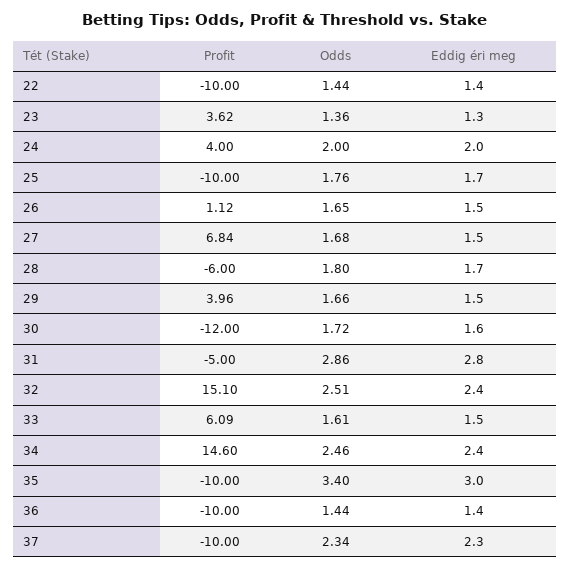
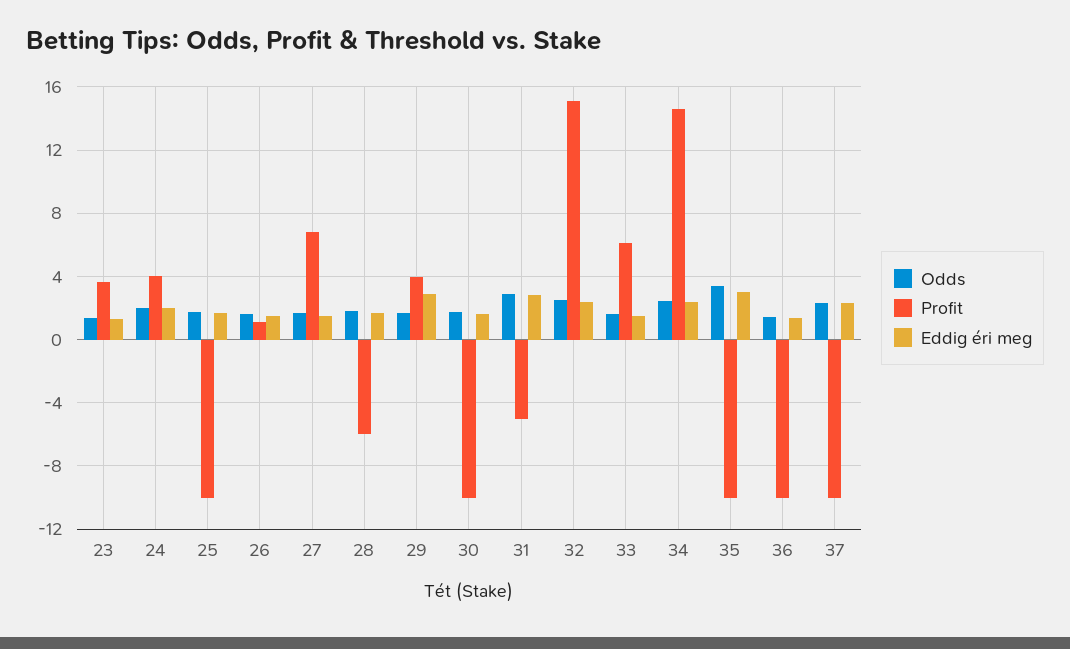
Profit, 22: -10 -> none
Odds, 22: 1.44 -> none
Eddig éri meg, 22: 1.4 -> none
Eddig éri meg, 29: 1.5 -> 3
Profit, 30: -12 -> -10

